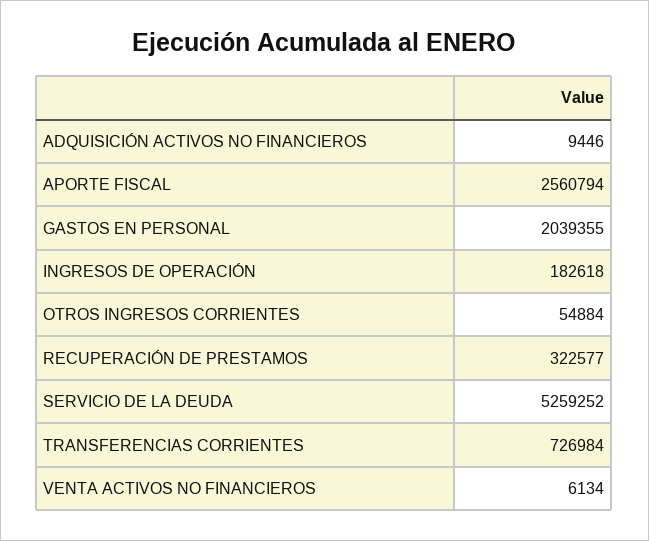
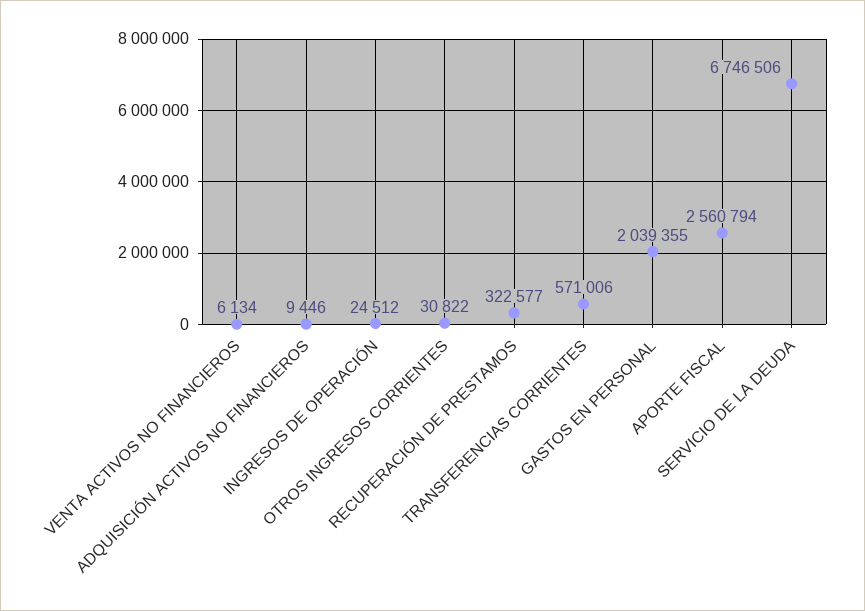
INGRESOS DE OPERACIÓN: 182618 -> 24512
OTROS INGRESOS CORRIENTES: 54884 -> 30822
SERVICIO DE LA DEUDA: 5259252 -> 6746506
TRANSFERENCIAS CORRIENTES: 726984 -> 571006

